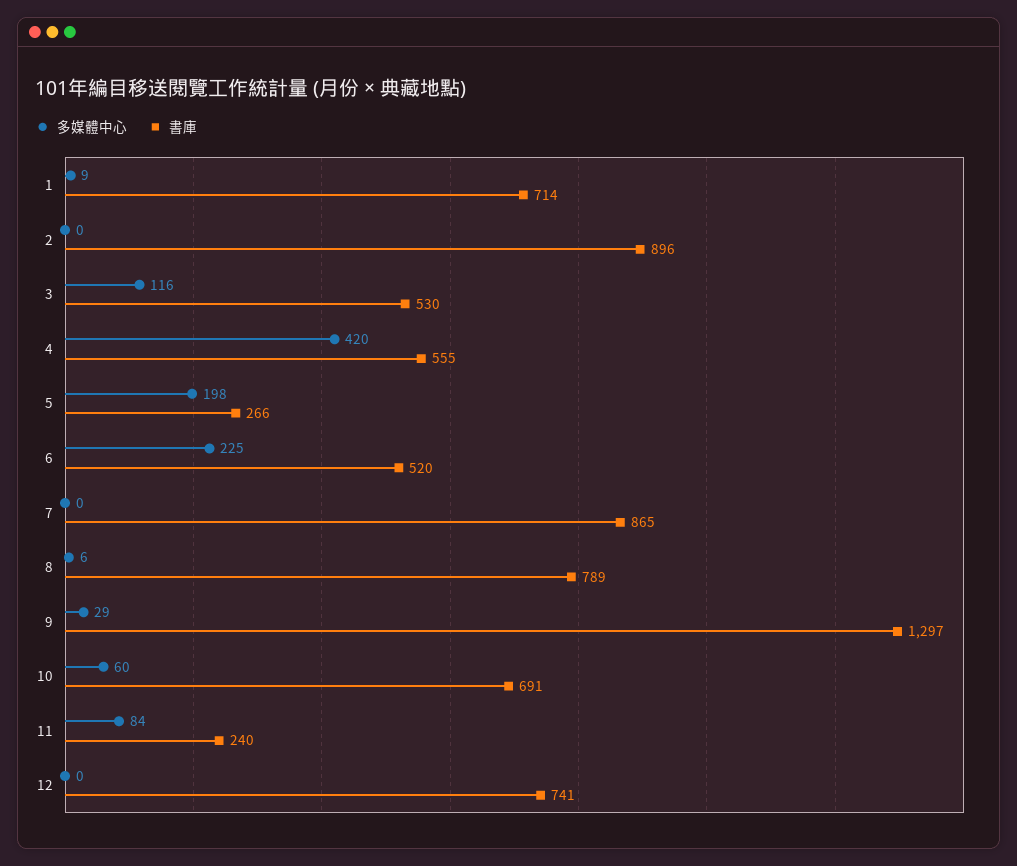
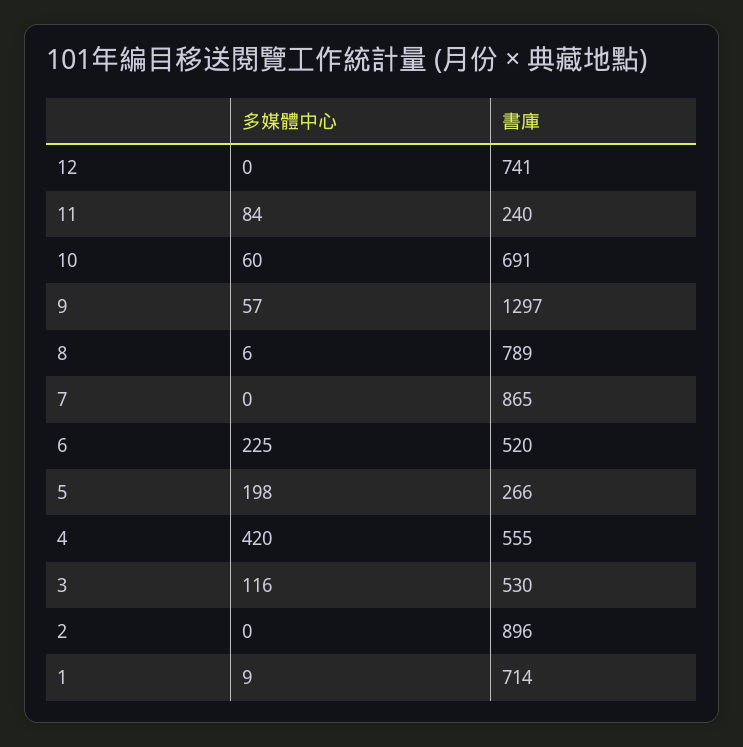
多媒體中心, 9: 29 -> 57

